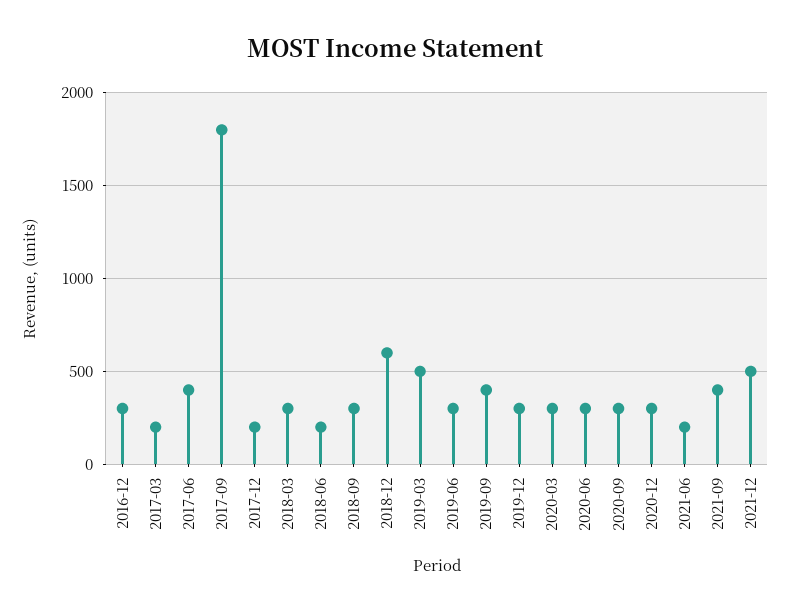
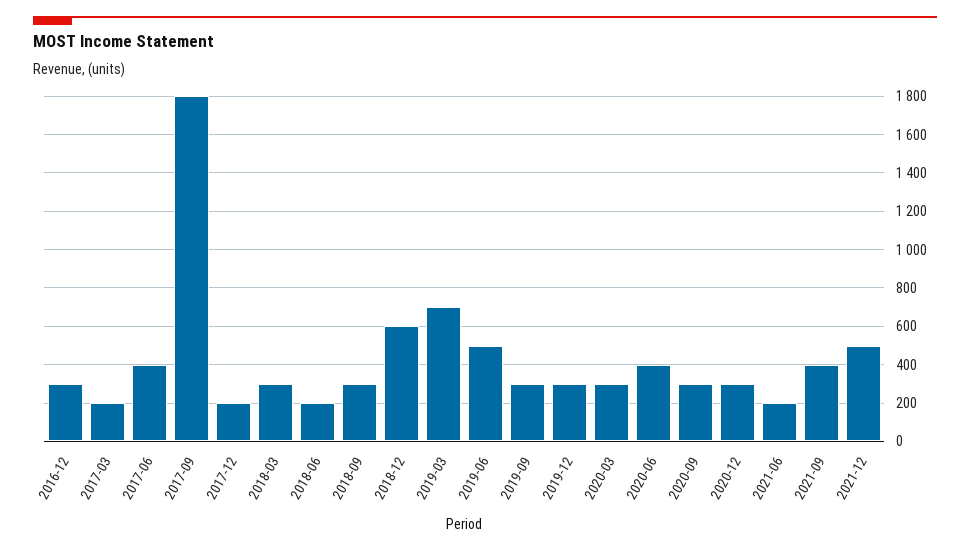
2019-03: 500 -> 700
2019-06: 300 -> 500
2019-09: 400 -> 300
2020-06: 300 -> 400

